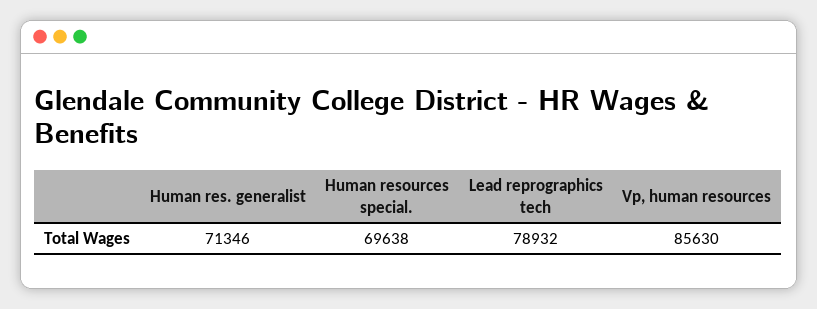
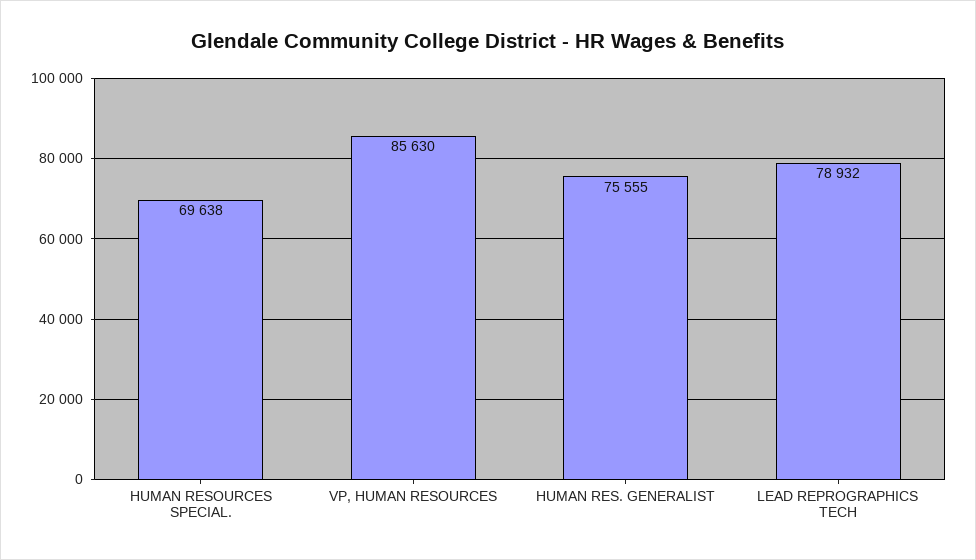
Human res. generalist: 71346 -> 75555

